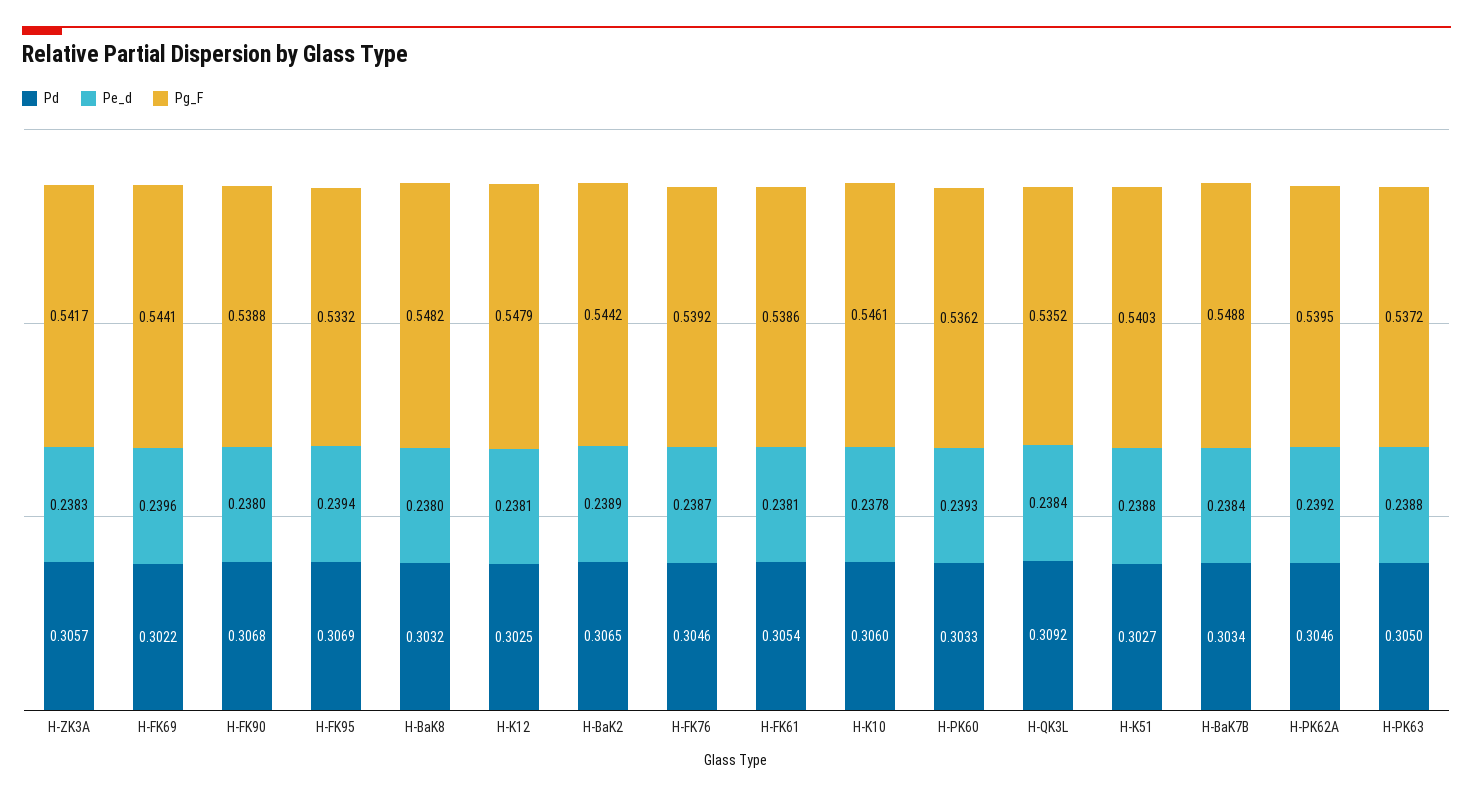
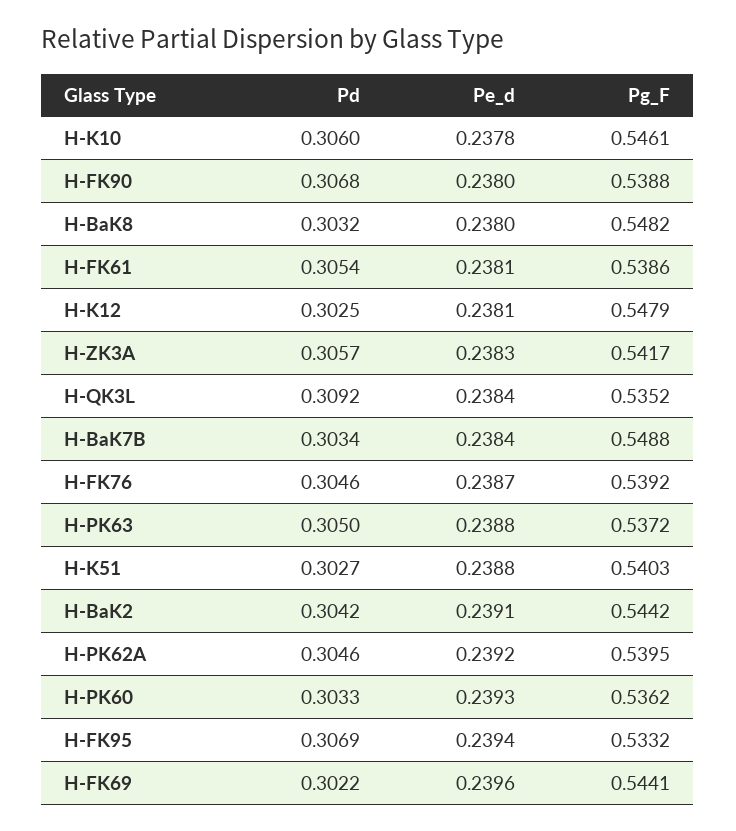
Pd, H-BaK2: 0.3065 -> 0.3042
Pe_d, H-BaK2: 0.2389 -> 0.2391

